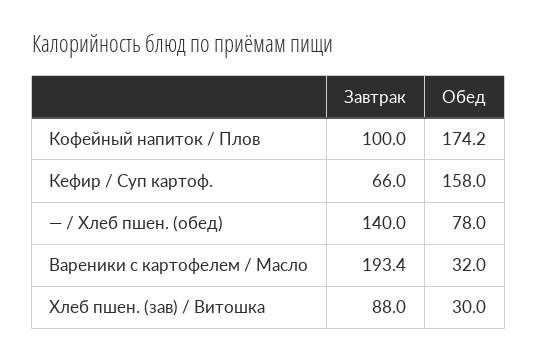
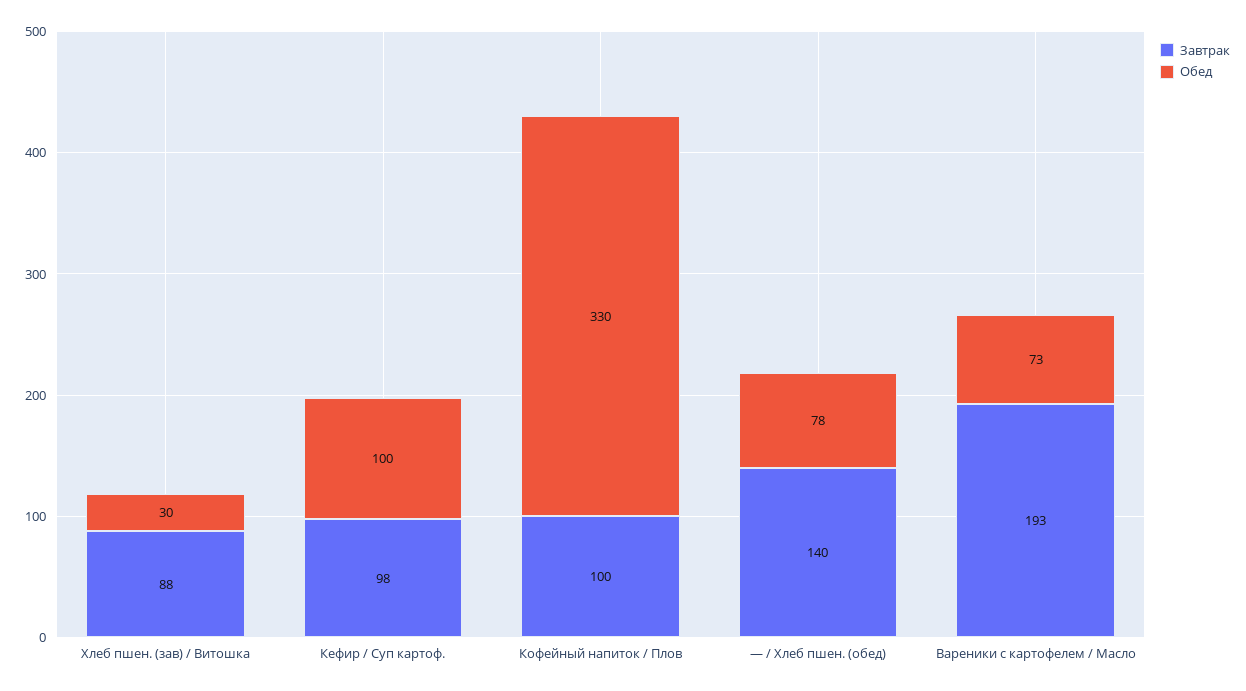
Обед, Кофейный напиток / Плов: 174.2 -> 330
Завтрак, Кефир / Суп картоф.: 66 -> 98
Обед, Кефир / Суп картоф.: 158 -> 100
Обед, Вареники с картофелем / Масло: 32 -> 73

